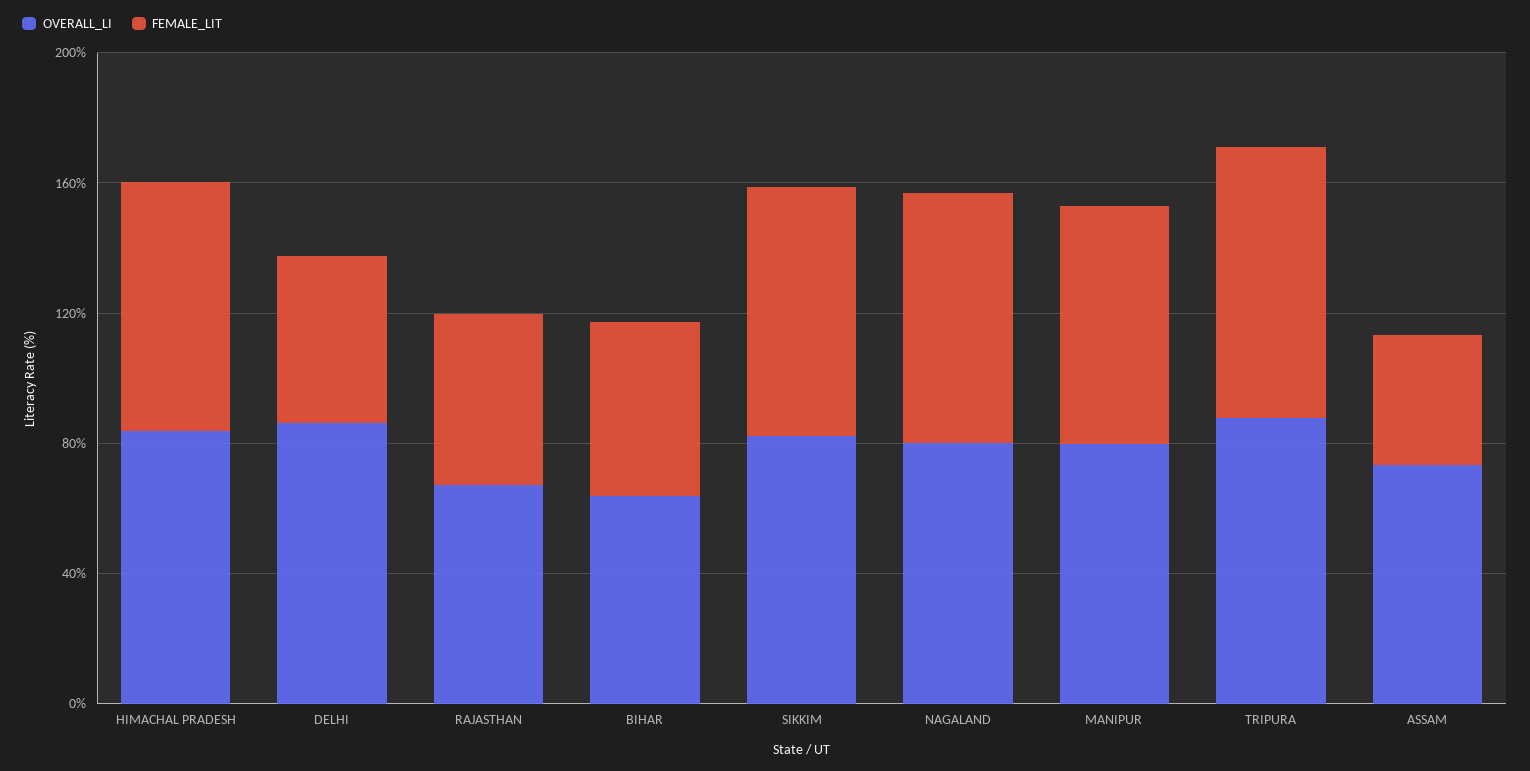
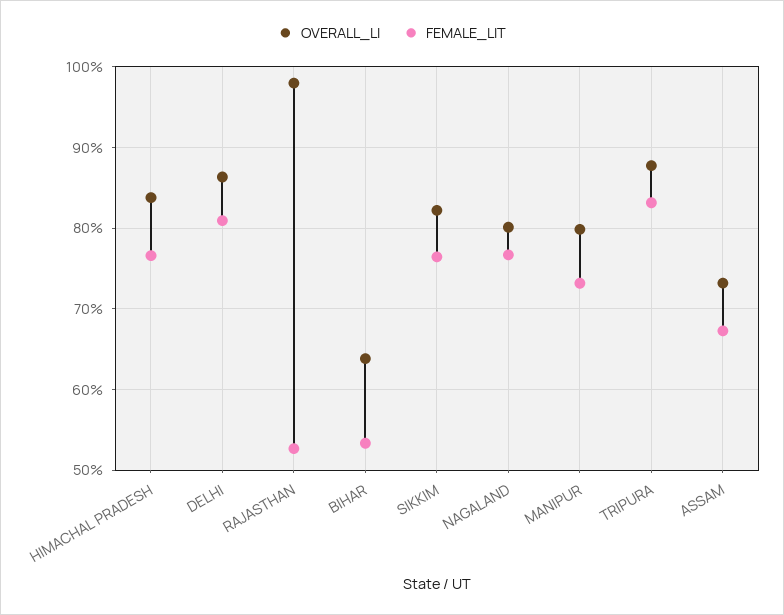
FEMALE_LIT, DELHI: 50 -> 81
OVERALL_LI, RAJASTHAN: 70 -> 98
FEMALE_LIT, ASSAM: 40 -> 67

